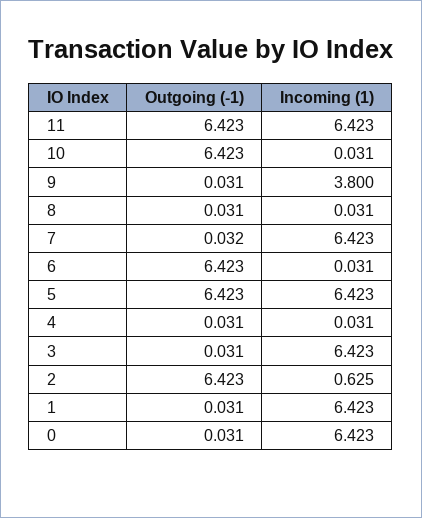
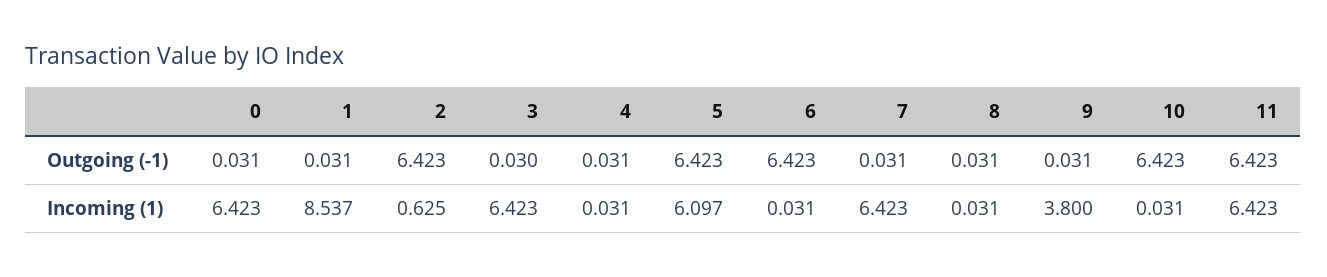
Outgoing (-1), 7: 0.032 -> 0.031
Incoming (1), 5: 6.423 -> 6.097
Outgoing (-1), 3: 0.031 -> 0.03
Incoming (1), 1: 6.423 -> 8.537

